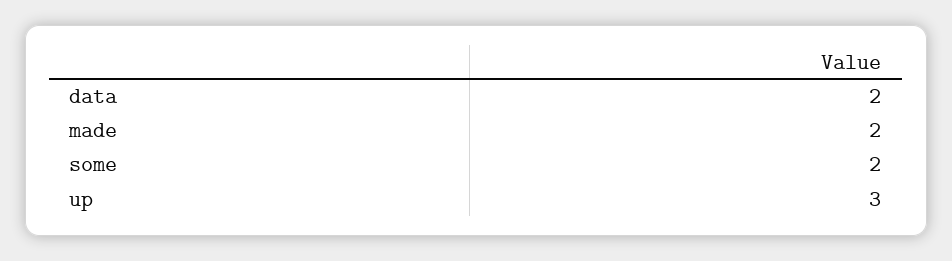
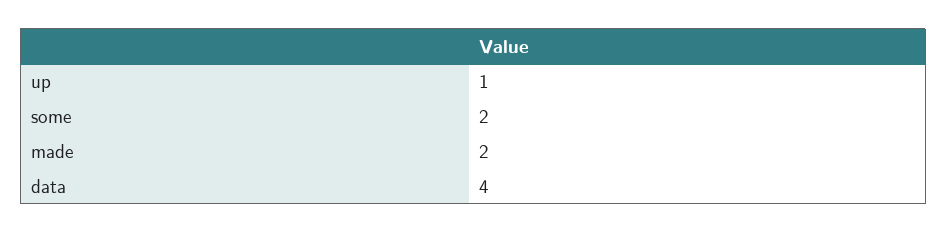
data: 2 -> 4
up: 3 -> 1

